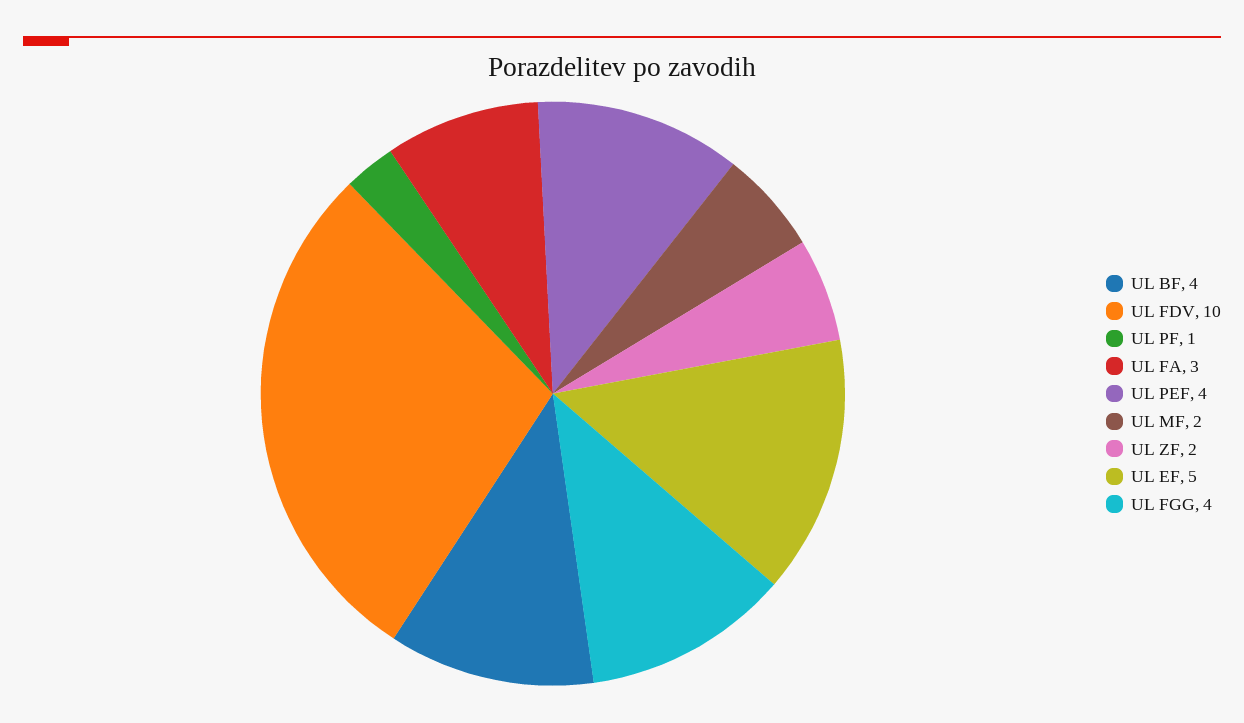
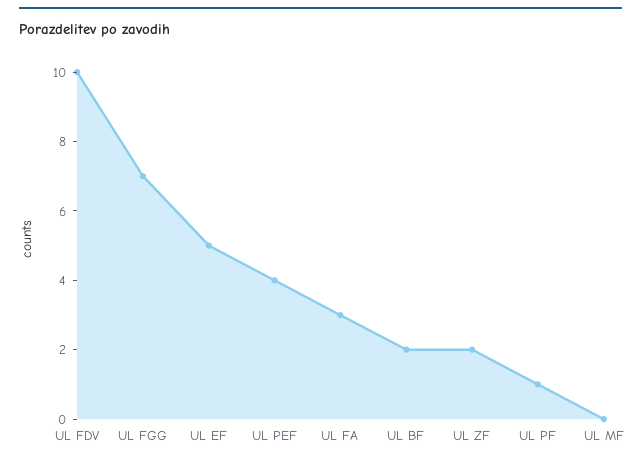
UL BF: 4 -> 2
UL MF: 2 -> 0
UL FGG: 4 -> 7

